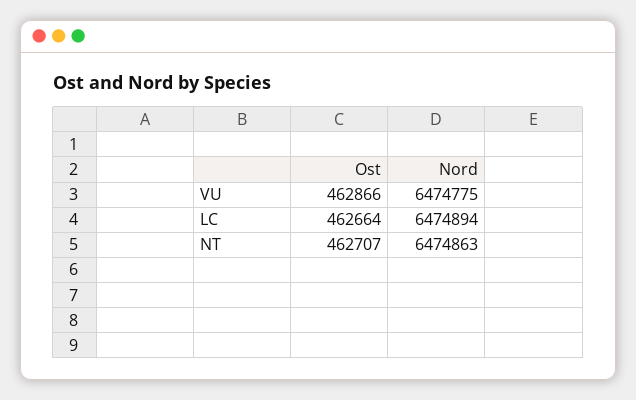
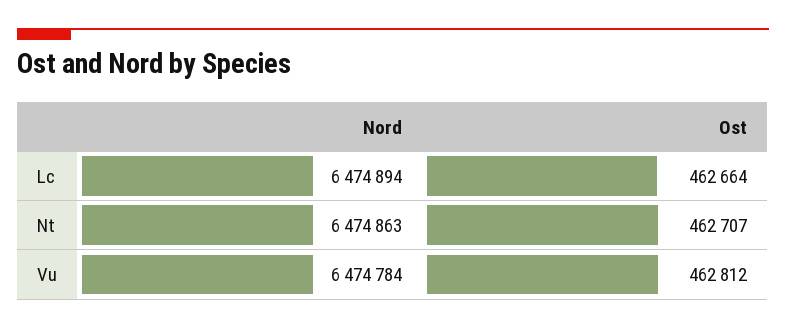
Ost, VU: 462866 -> 462812
Nord, VU: 6474775 -> 6474784

